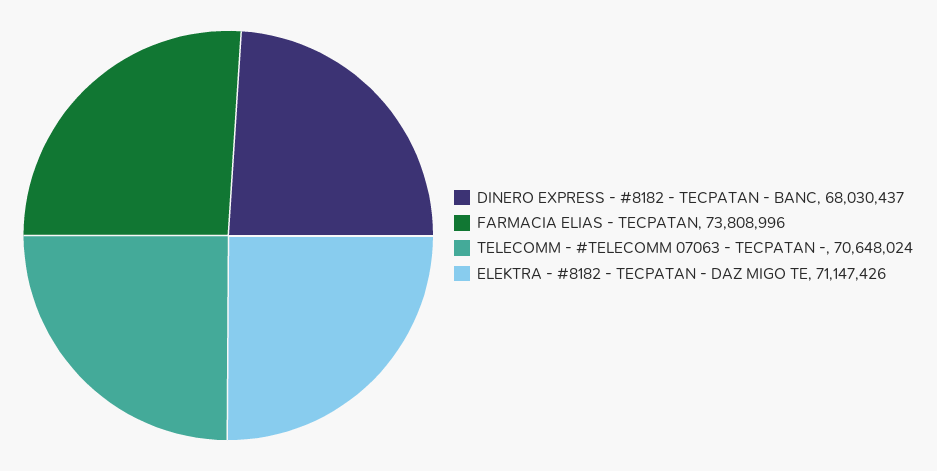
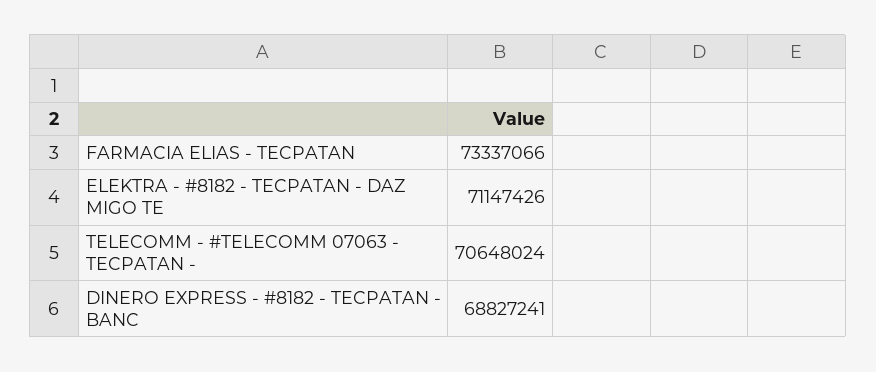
DINERO EXPRESS - #8182 - TECPATAN - BANC: 68030437 -> 68827241
FARMACIA ELIAS - TECPATAN: 73808996 -> 73337066

